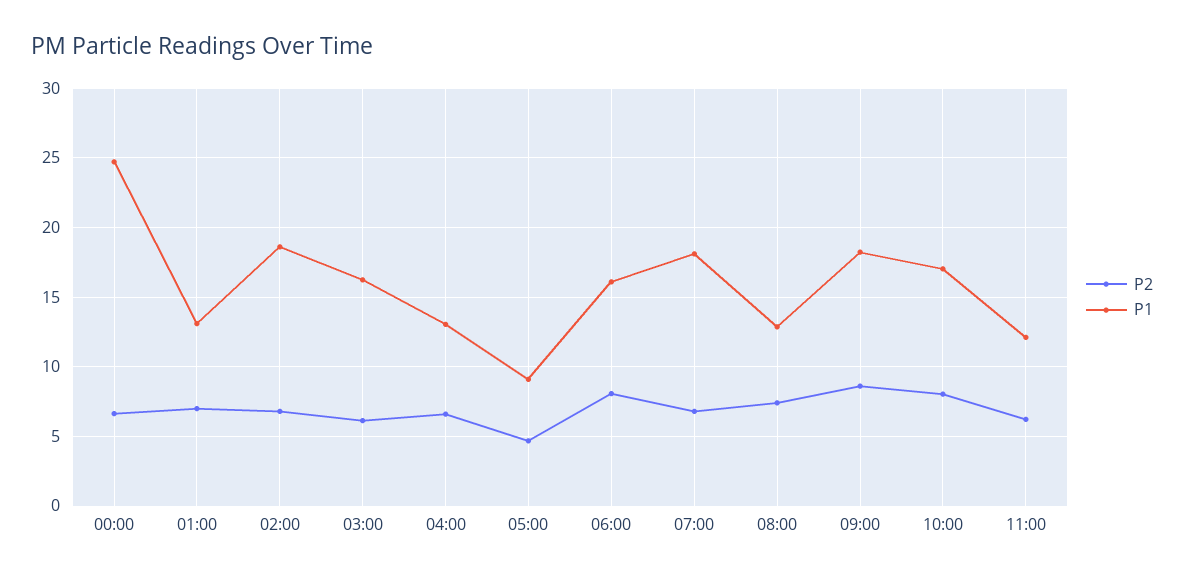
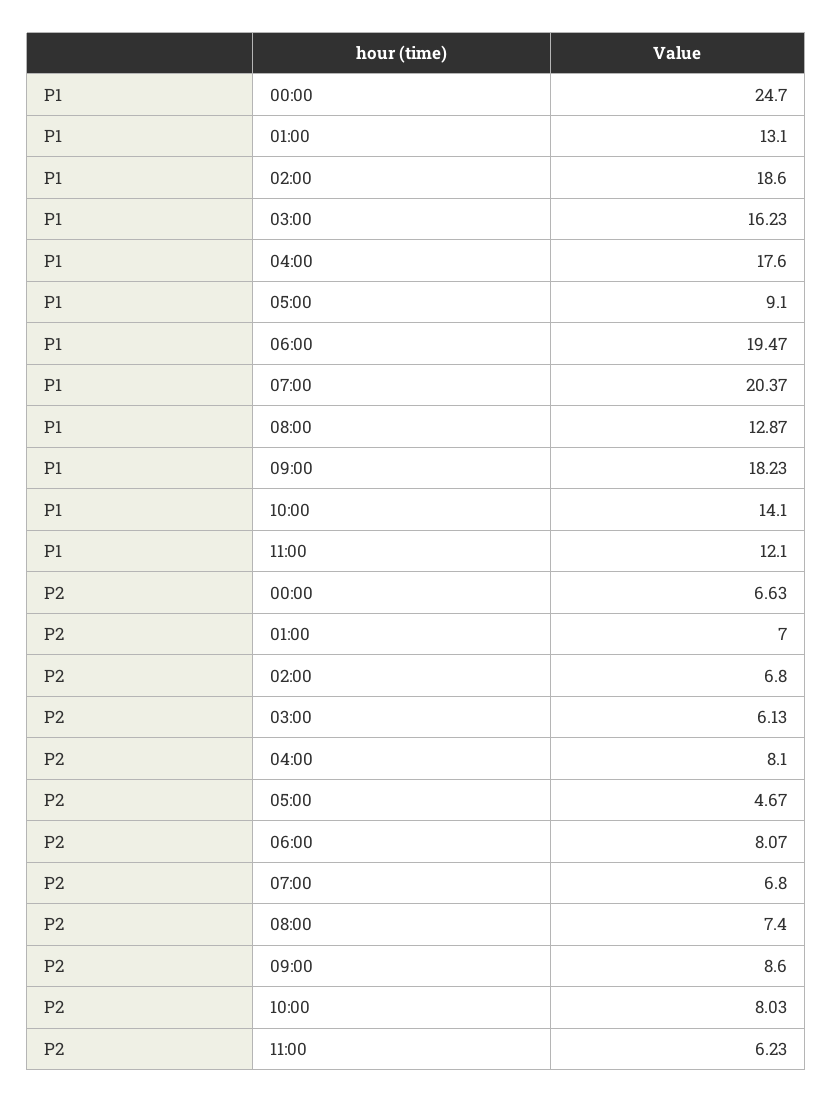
P2, 04:00: 6.5 -> 8.1
P1, 04:00: 13 -> 17.6
P1, 06:00: 16 -> 19.47
P1, 07:00: 18 -> 20.37
P1, 10:00: 17 -> 14.1

